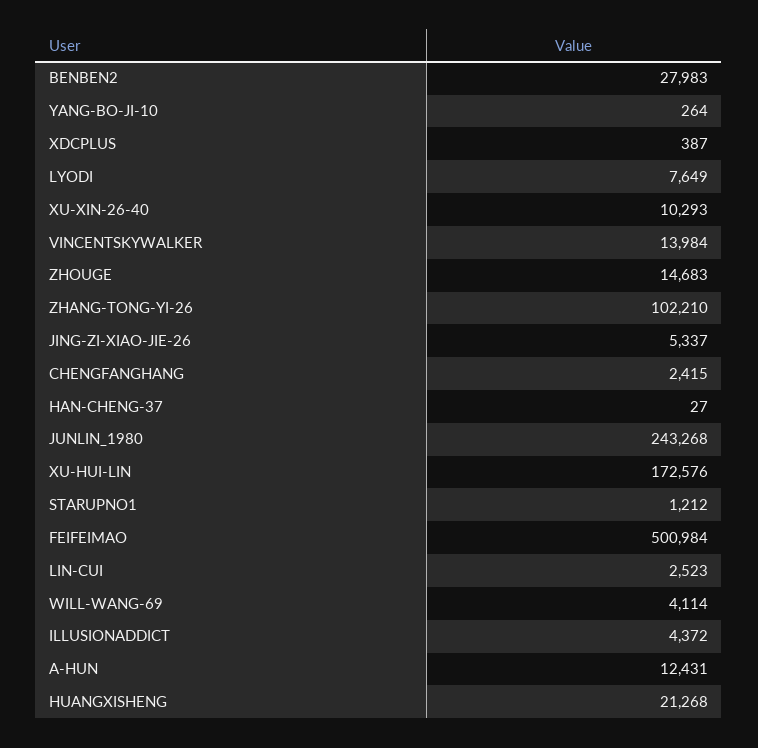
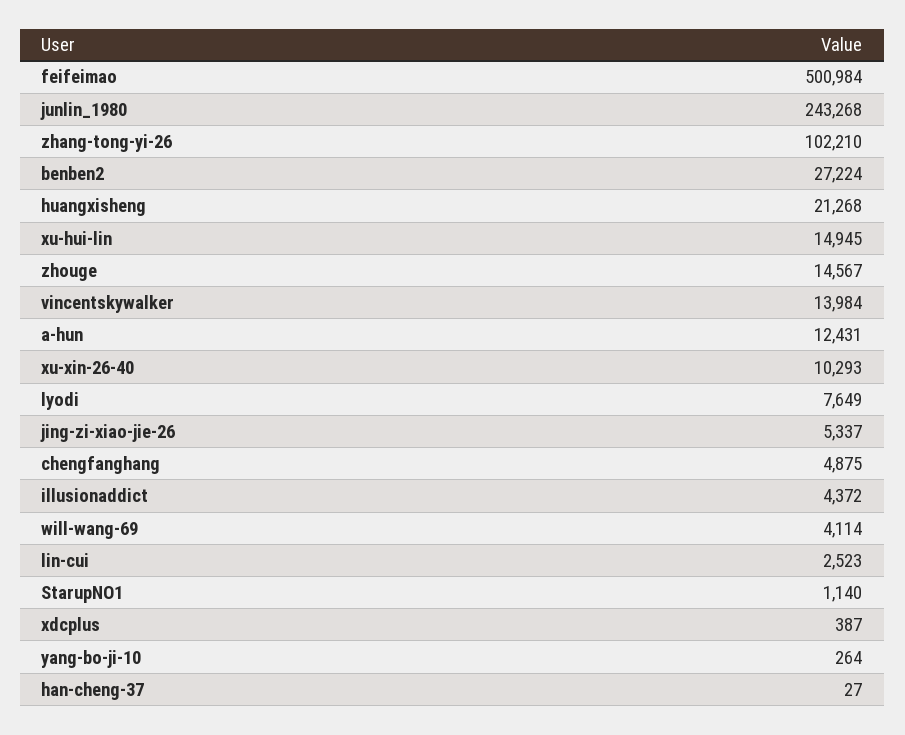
BENBEN2: 27983 -> 27224
ZHOUGE: 14683 -> 14567
CHENGFANGHANG: 2415 -> 4875
XU-HUI-LIN: 172576 -> 14945
STARUPNO1: 1212 -> 1140

